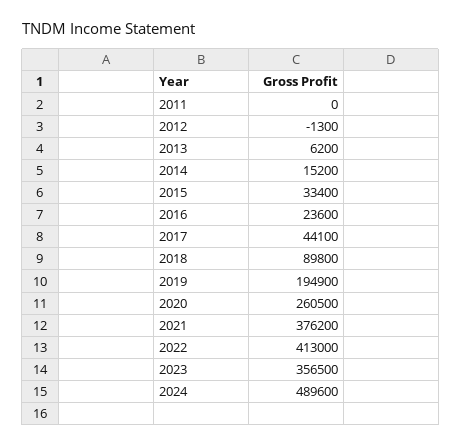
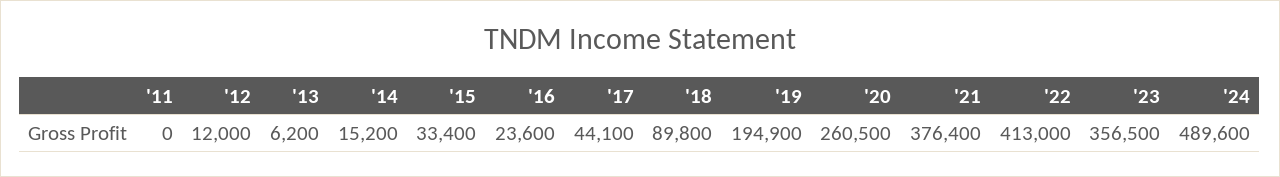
2012: -1300 -> 12000
2021: 376200 -> 376400

